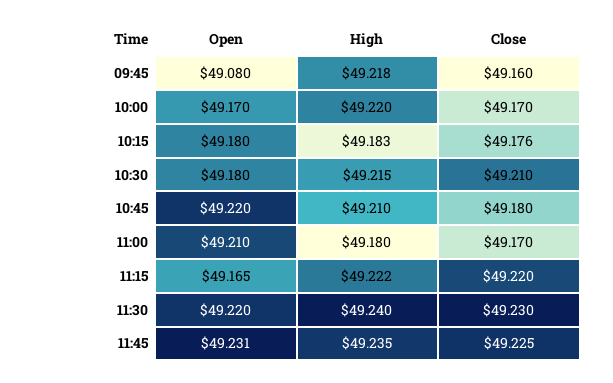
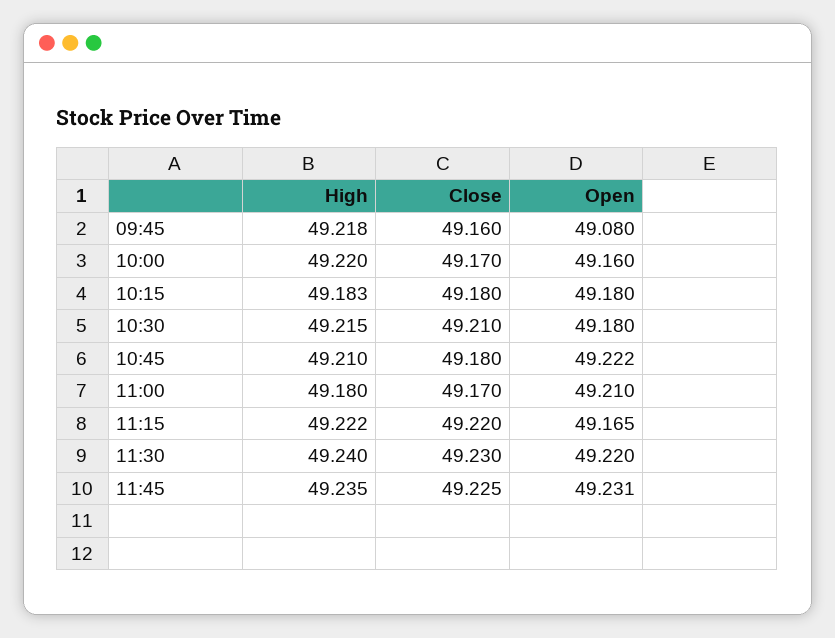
Open, 10:00: 49.17 -> 49.16
Close, 10:15: 49.176 -> 49.18
Open, 10:45: 49.22 -> 49.222

